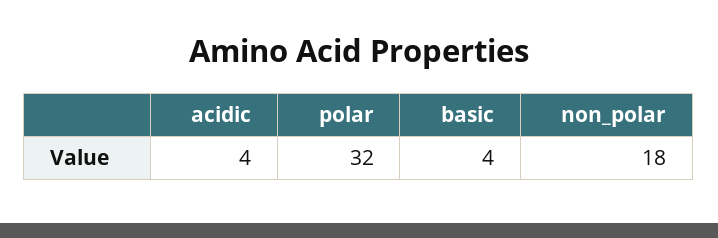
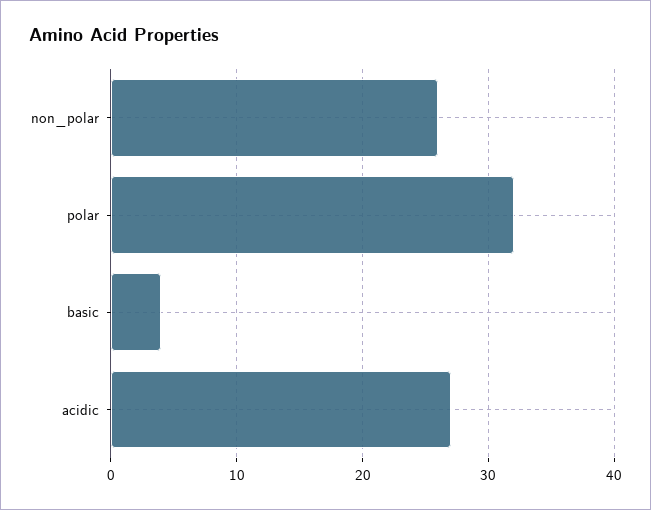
acidic: 4 -> 27
non_polar: 18 -> 26

